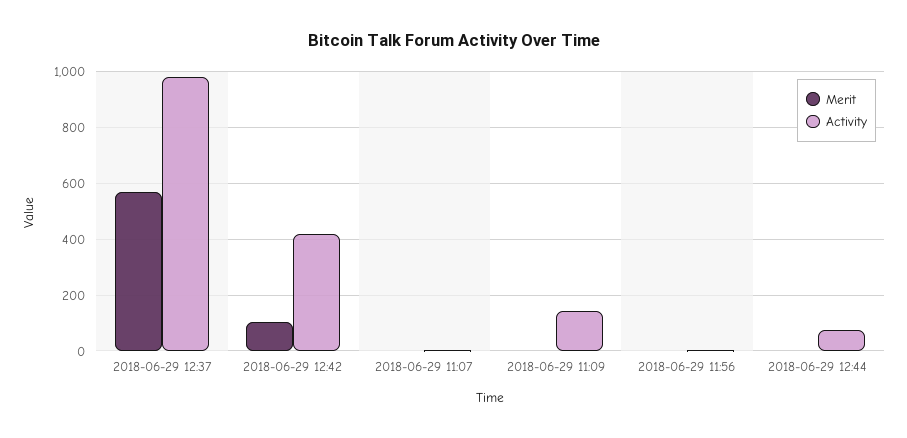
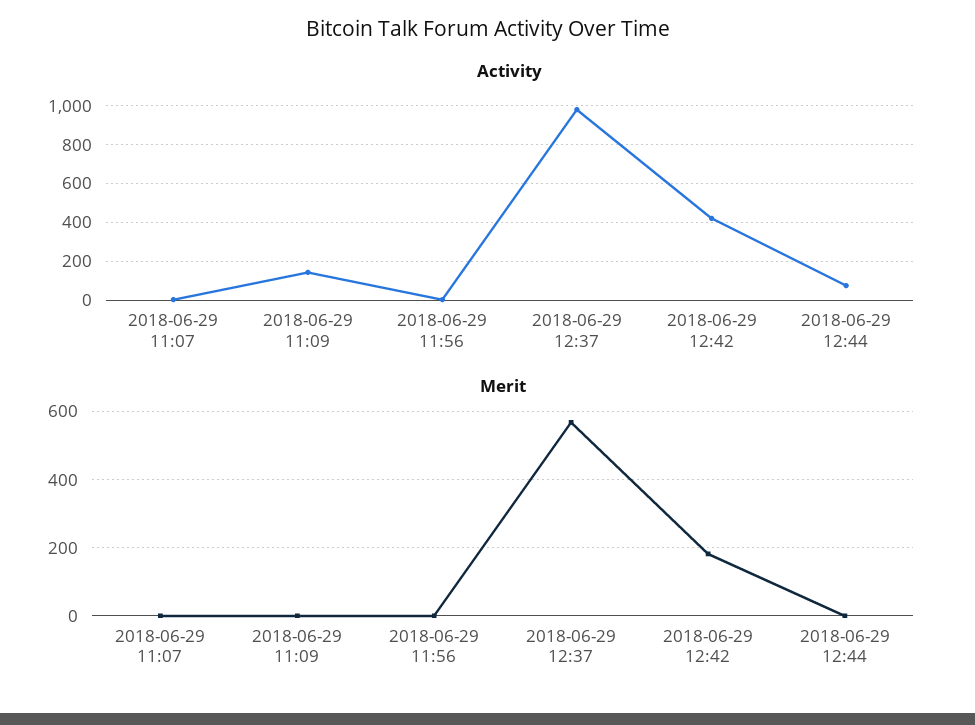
Merit, 2018-06-29 12:42: 100 -> 180

